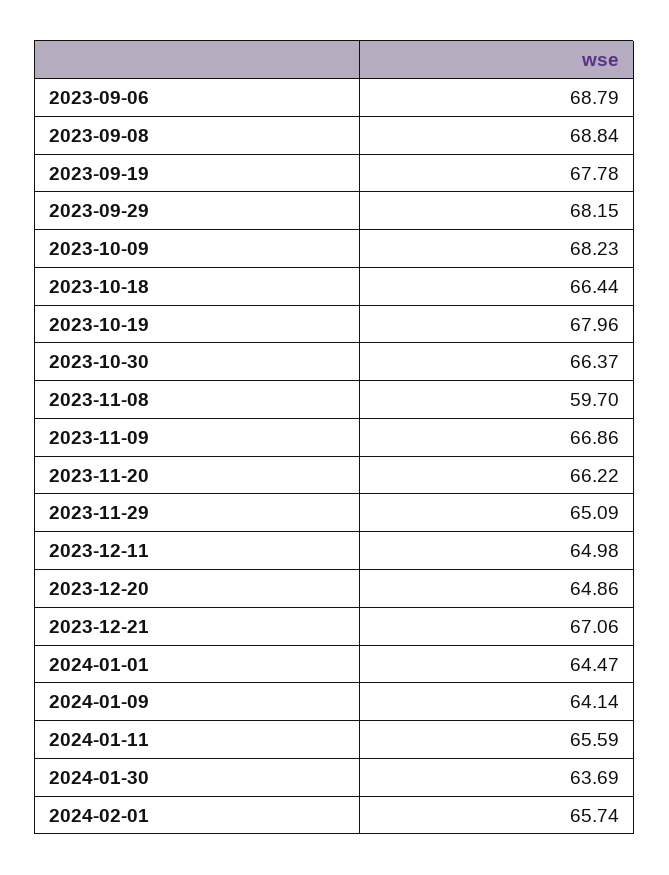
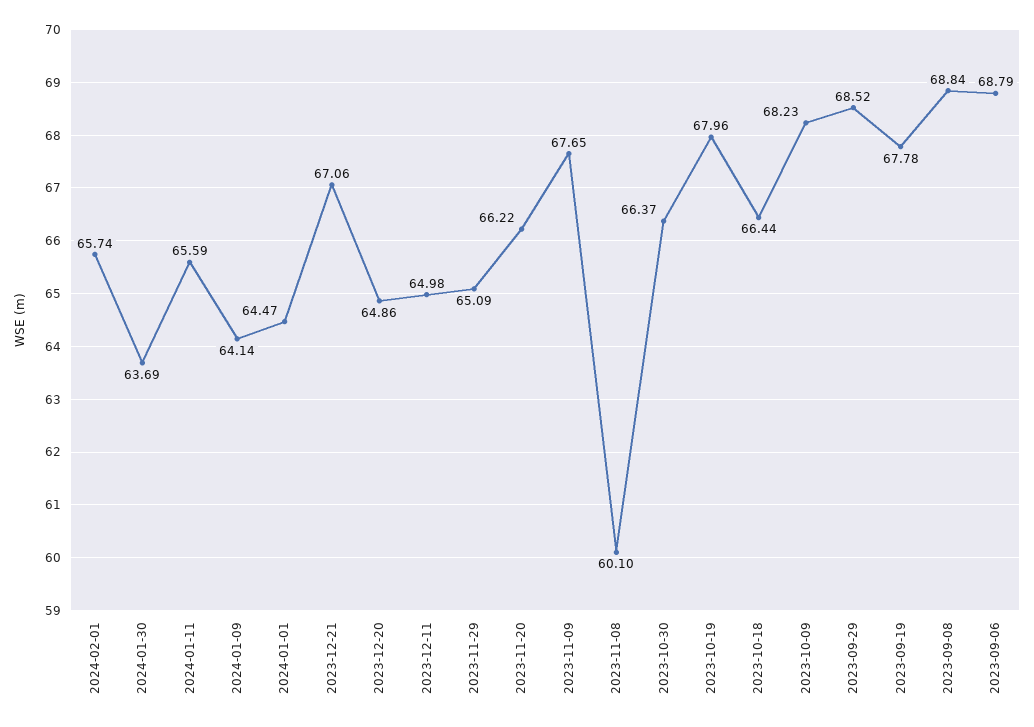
2023-09-29: 68.15 -> 68.52
2023-11-08: 59.7 -> 60.1
2023-11-09: 66.86 -> 67.65

